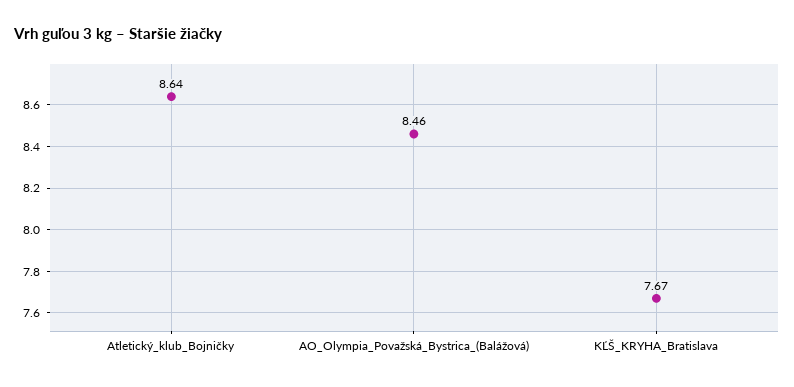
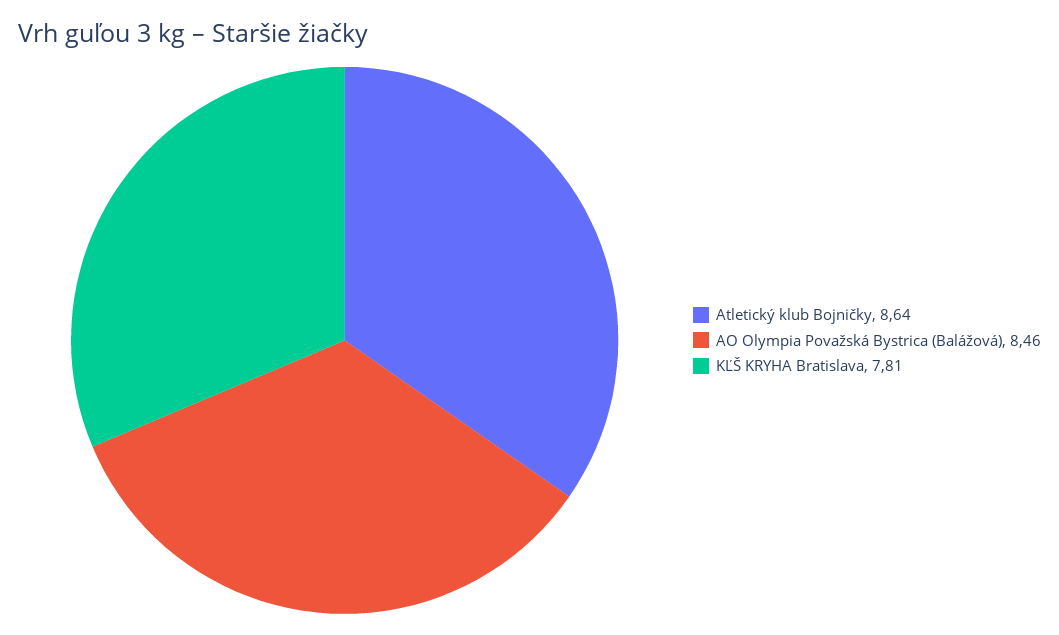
KĽŠ_KRYHA_Bratislava: 7.67 -> 7.81

